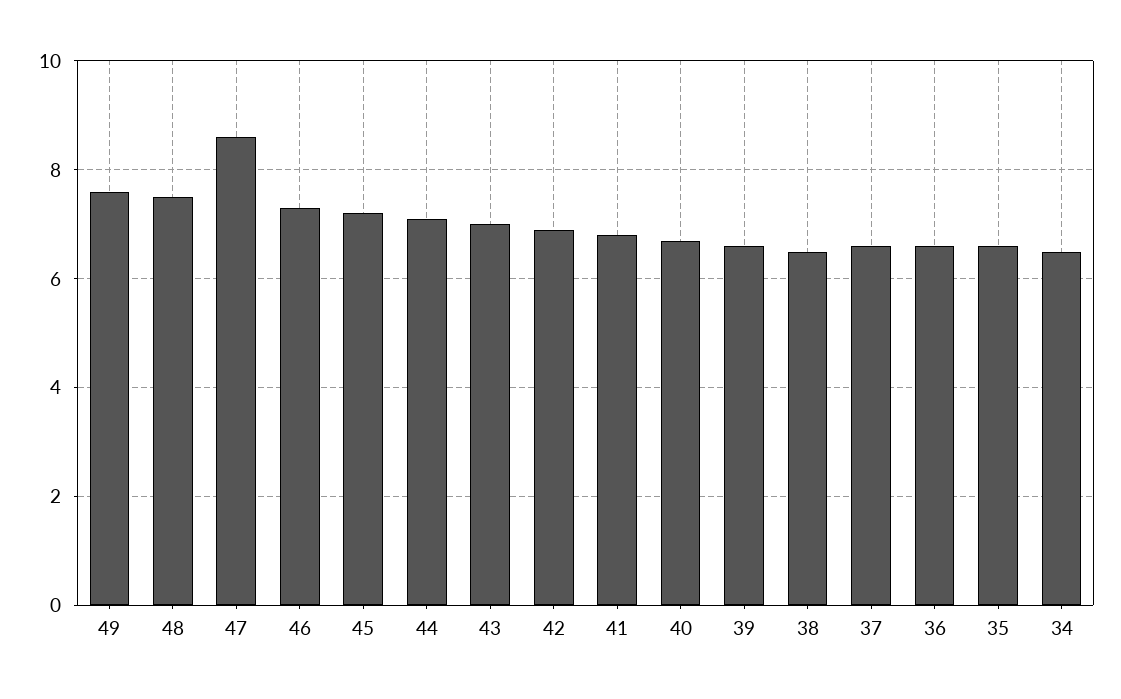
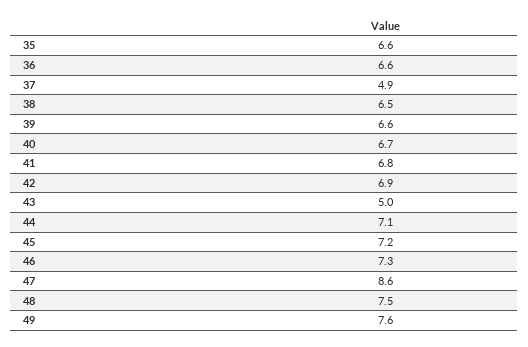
43: 7 -> 5
37: 6.5 -> 4.9
34: 6.5 -> none

